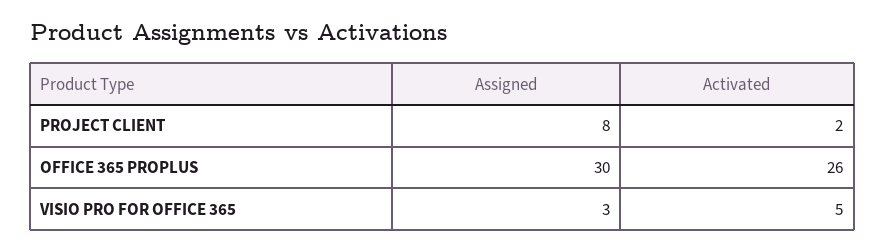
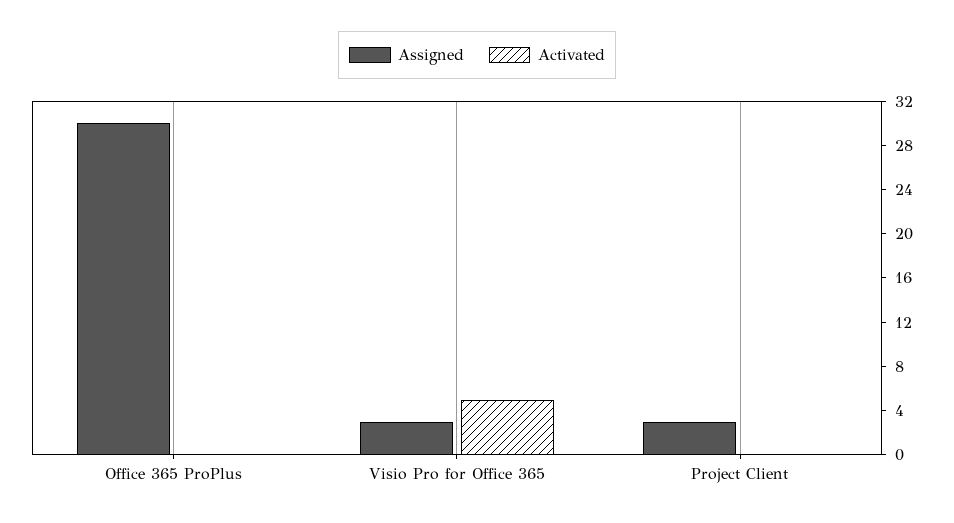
Assigned, PROJECT CLIENT: 8 -> 3
Activated, PROJECT CLIENT: 2 -> 0
Activated, OFFICE 365 PROPLUS: 26 -> 0

